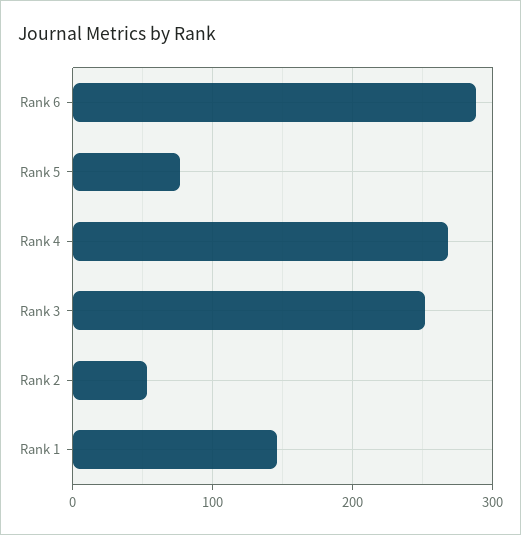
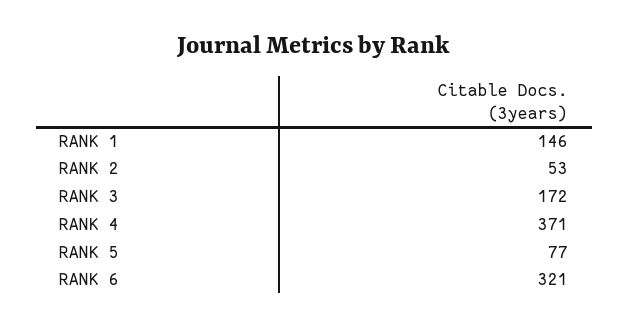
Rank 6: 290 -> 321
Rank 4: 270 -> 371
Rank 3: 250 -> 172

